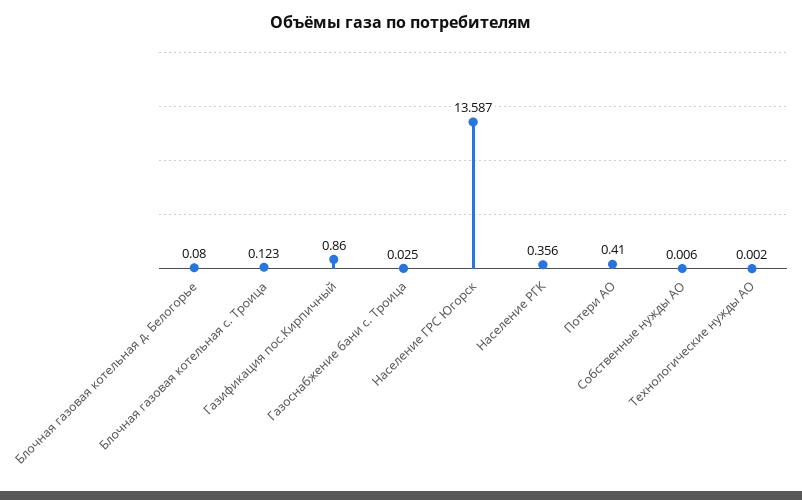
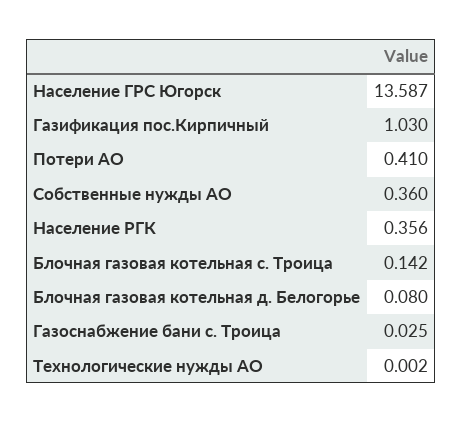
Блочная газовая котельная с. Троица: 0.123 -> 0.142
Газификация пос.Кирпичный: 0.86 -> 1.03
Собственные нужды АО: 0.006 -> 0.36

